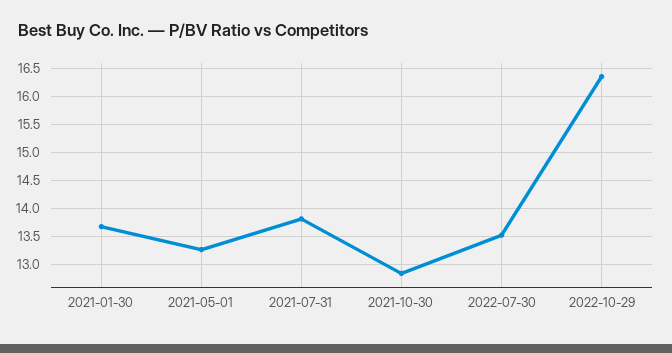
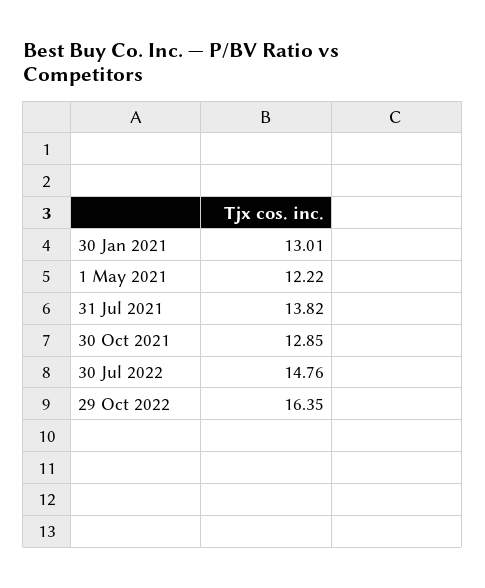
2021-01-30: 13.75 -> 13.01
2021-05-01: 13.25 -> 12.22
2022-07-30: 13.5 -> 14.76

